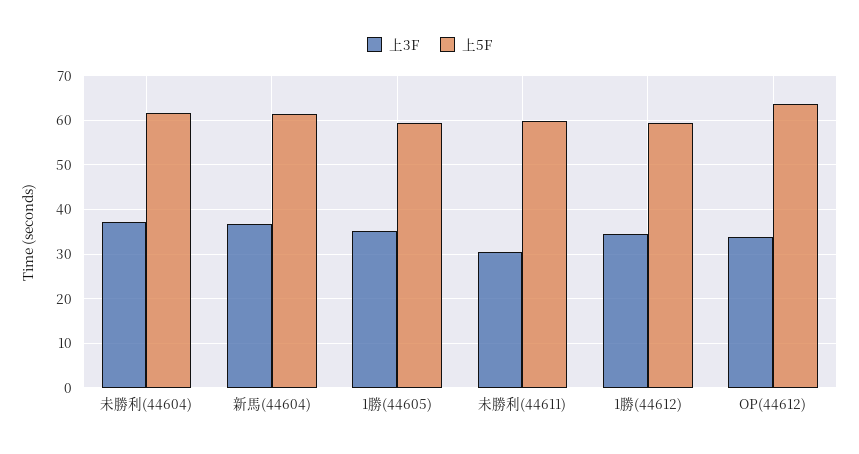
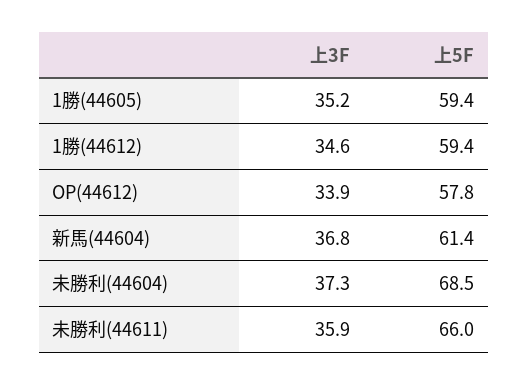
上5F, 未勝利(44604): 62 -> 68.5
上3F, 未勝利(44611): 30 -> 35.9
上5F, 未勝利(44611): 60 -> 66
上5F, OP(44612): 64 -> 57.8

